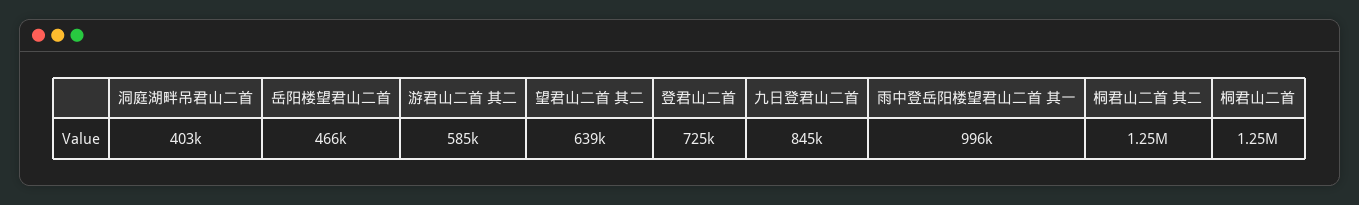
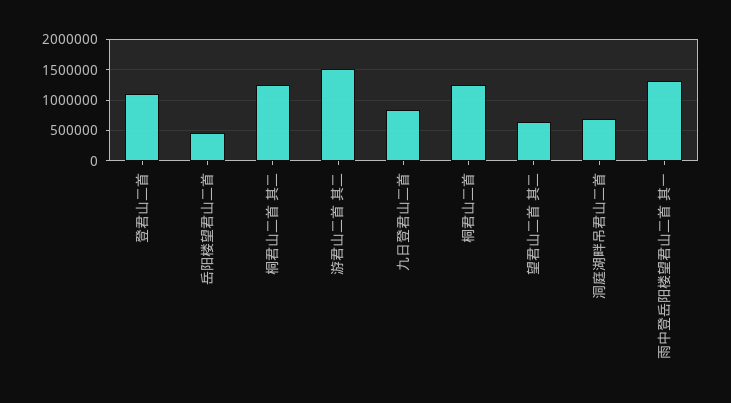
洞庭湖畔吊君山二首: 403000 -> 700000
游君山二首 其二: 585000 -> 1500000
登君山二首: 725000 -> 1100000
雨中登岳阳楼望君山二首 其一: 996000 -> 1300000

